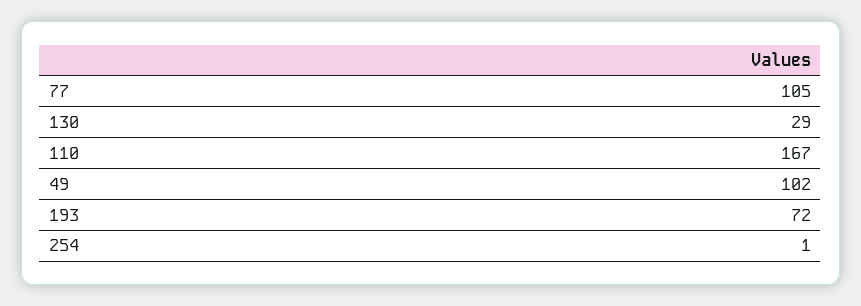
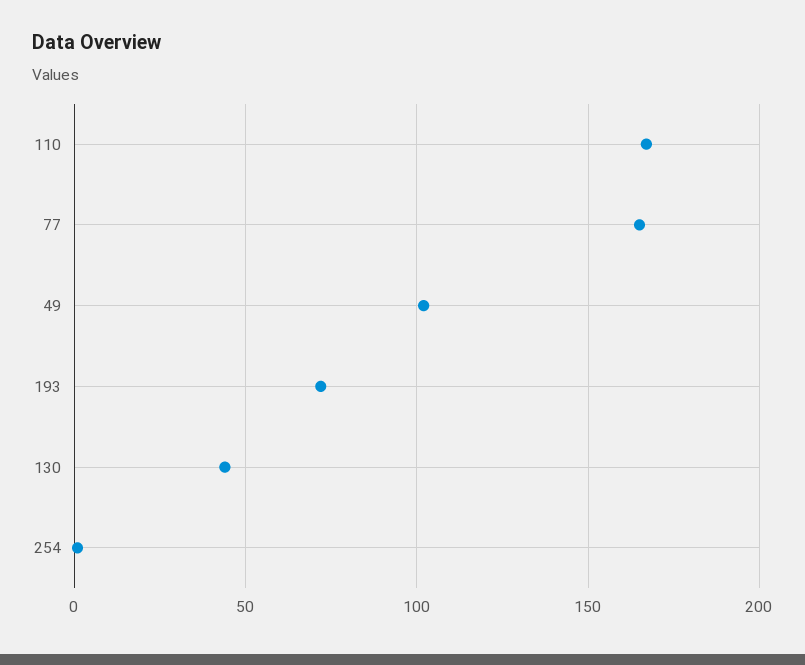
77: 105 -> 165
130: 29 -> 45

